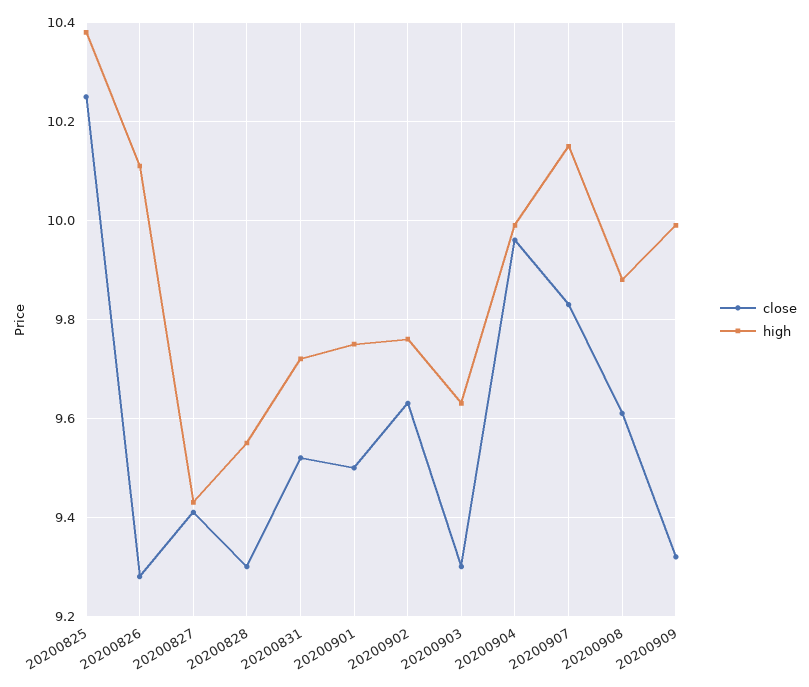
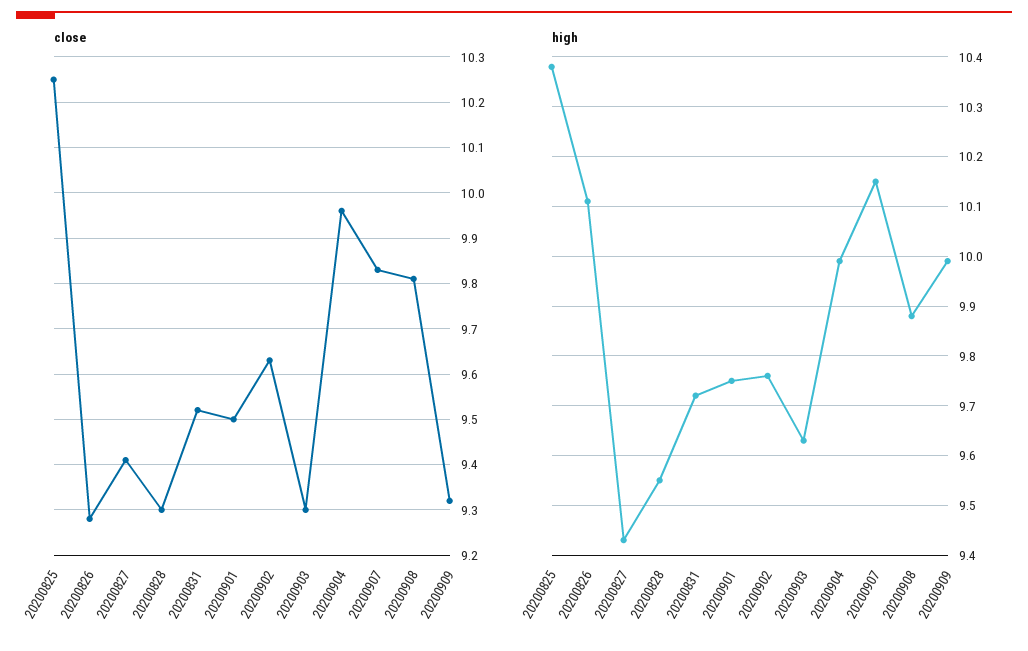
close, 20200908: 9.6 -> 9.8

